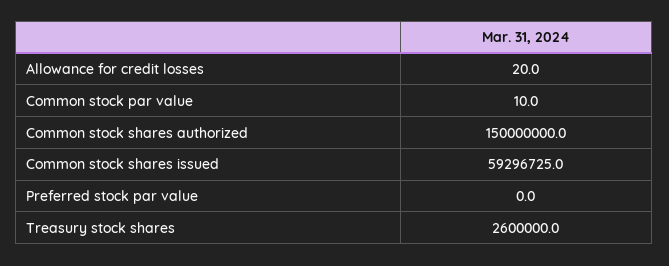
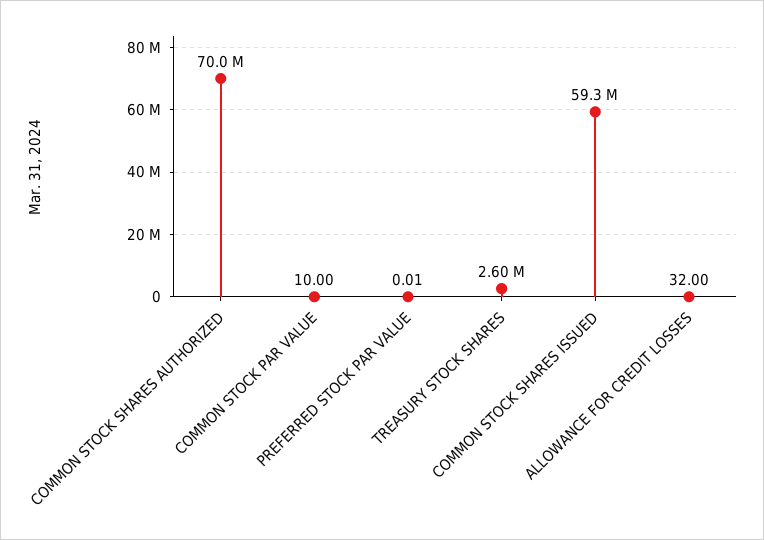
Allowance for credit losses: 20 -> 32
Common stock shares authorized: 150000000 -> 70000000

